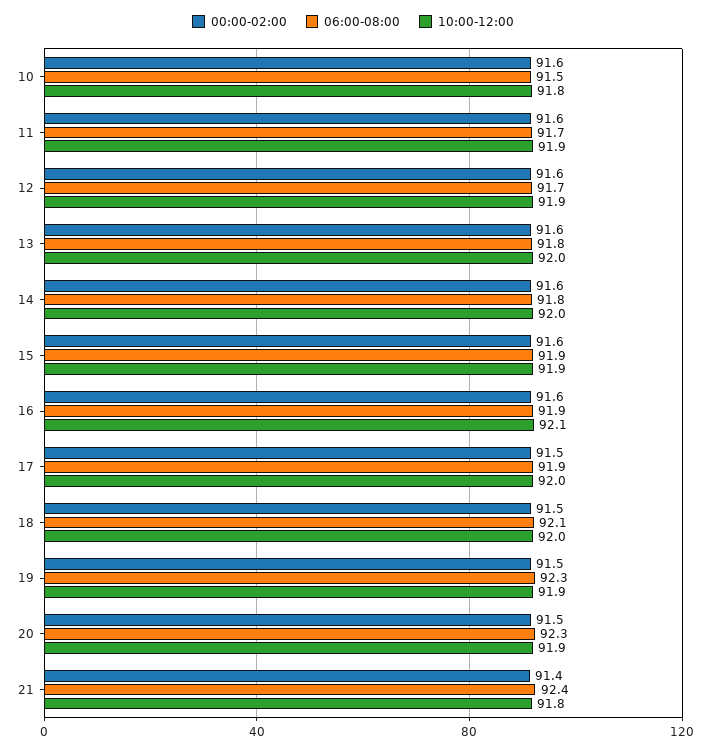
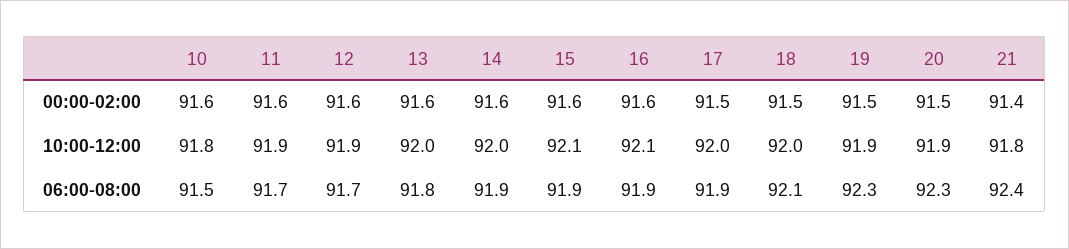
06:00-08:00, 14: 91.8 -> 91.9
10:00-12:00, 15: 91.9 -> 92.1

